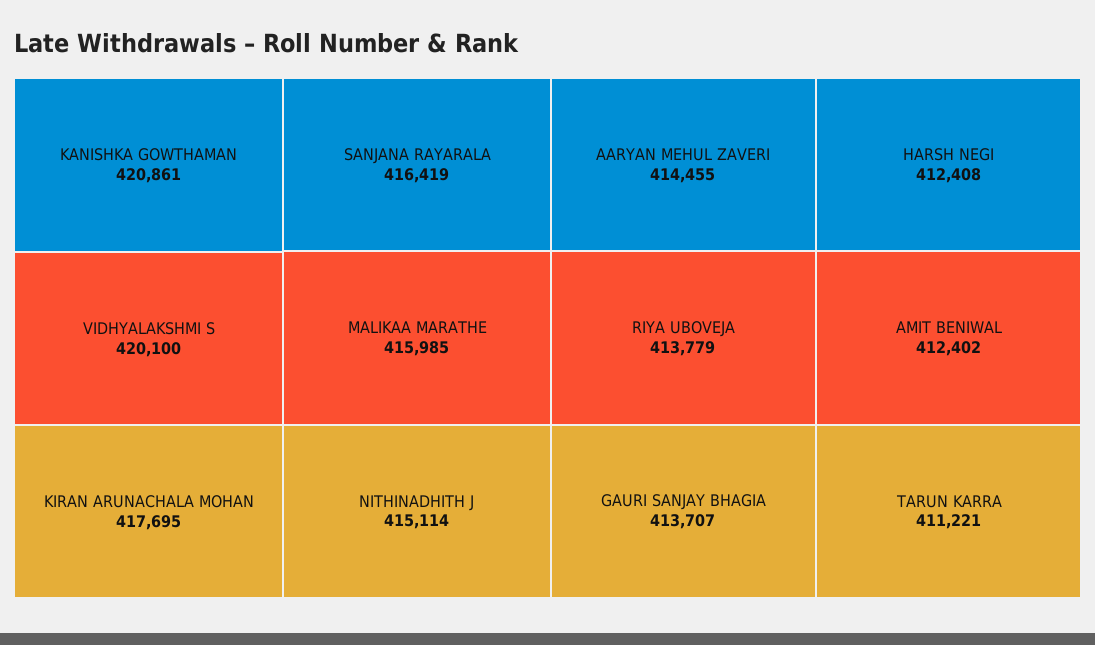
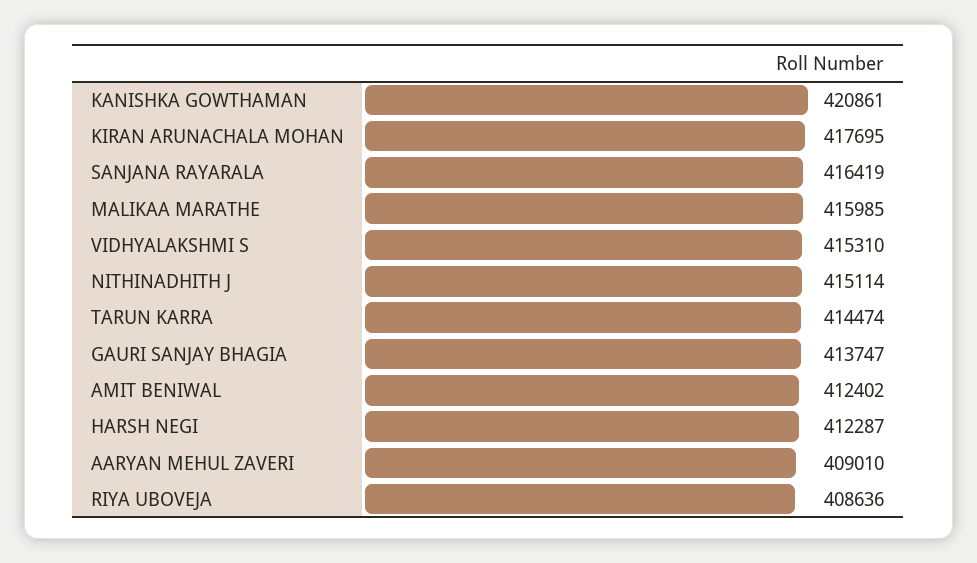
VIDHYALAKSHMI S: 420100 -> 415310
AARYAN MEHUL ZAVERI: 414455 -> 409010
RIYA UBOVEJA: 413779 -> 408636
GAURI SANJAY BHAGIA: 413707 -> 413747
HARSH NEGI: 412408 -> 412287
TARUN KARRA: 411221 -> 414474

